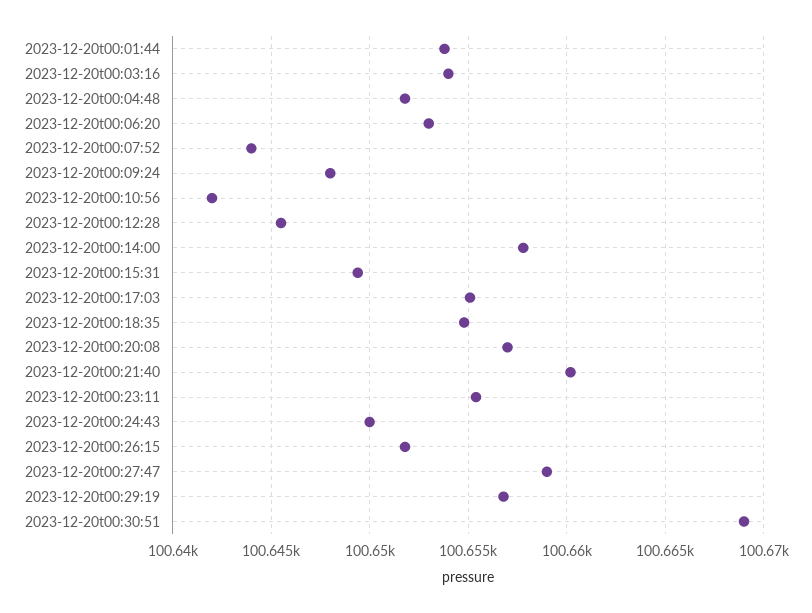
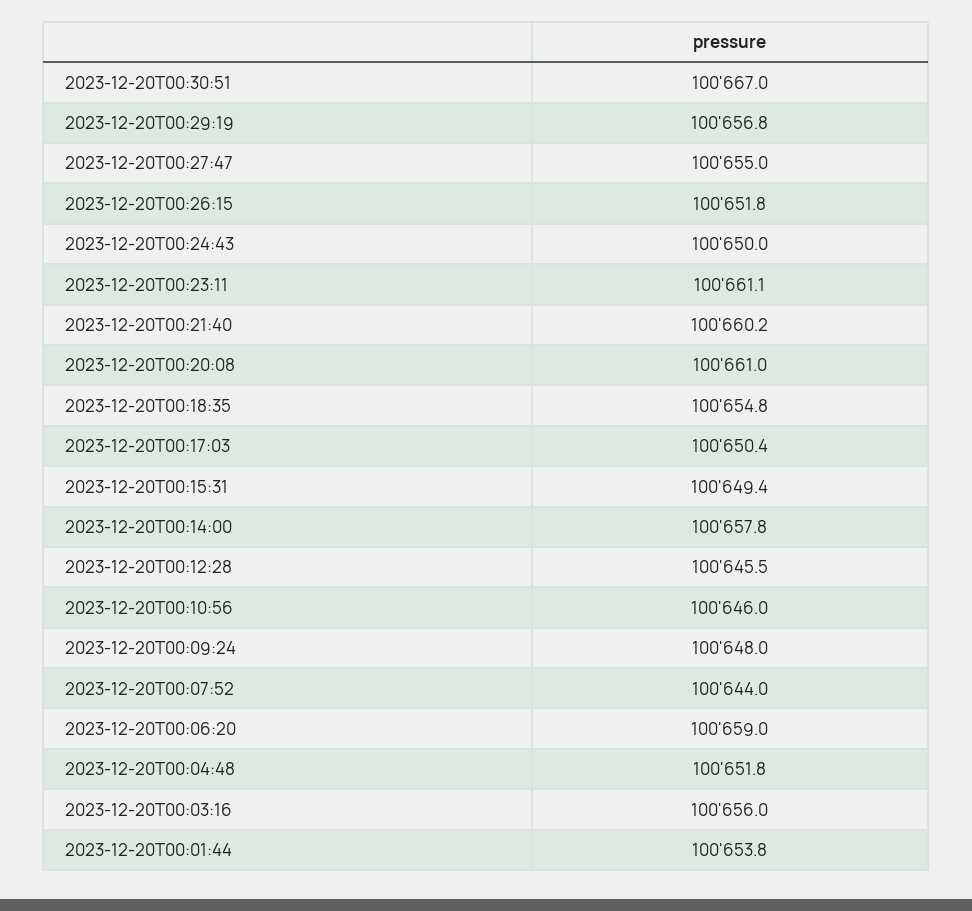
2023-12-20t00:03:16: 100654 -> 100656
2023-12-20t00:06:20: 100653 -> 100659
2023-12-20t00:10:56: 100642 -> 100646
2023-12-20t00:17:03: 100655 -> 100650.4
2023-12-20t00:20:08: 100657 -> 100661
2023-12-20t00:23:11: 100655.5 -> 100661.1
2023-12-20t00:27:47: 100659 -> 100655
2023-12-20t00:30:51: 100669 -> 100667

